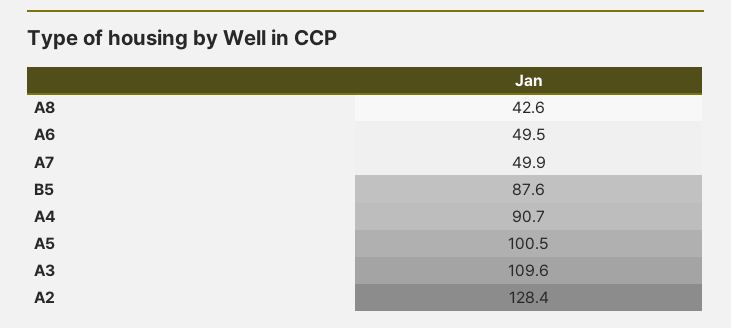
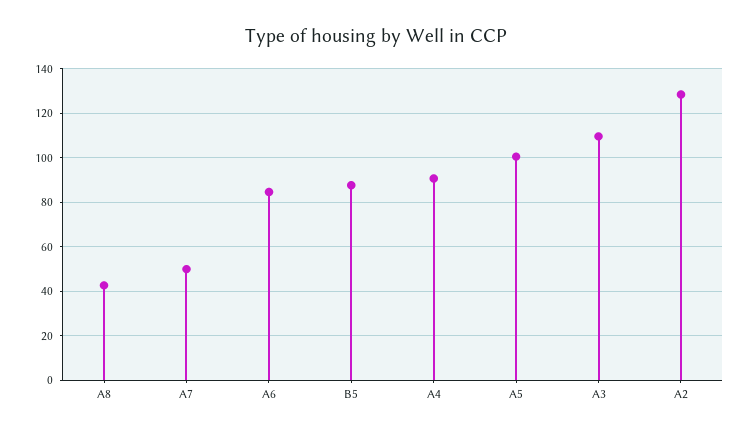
A6: 49.5 -> 85

